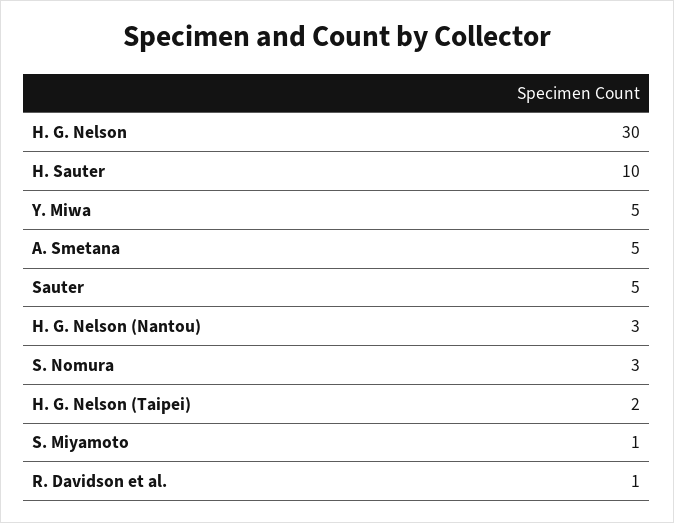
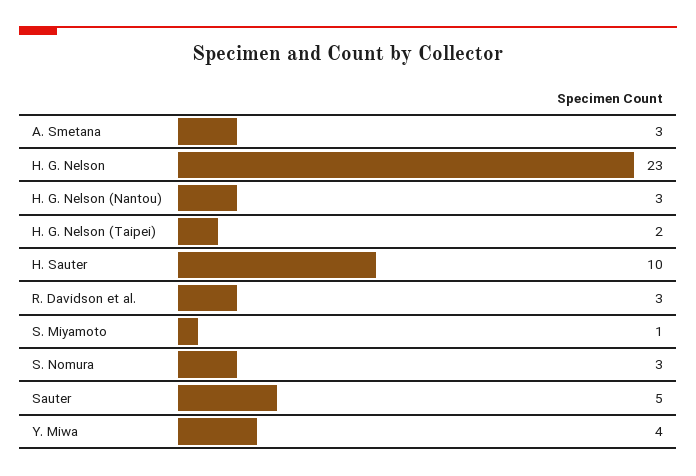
H. G. Nelson: 30 -> 23
Y. Miwa: 5 -> 4
A. Smetana: 5 -> 3
R. Davidson et al.: 1 -> 3

